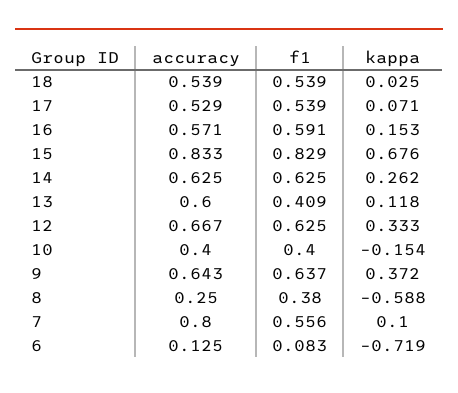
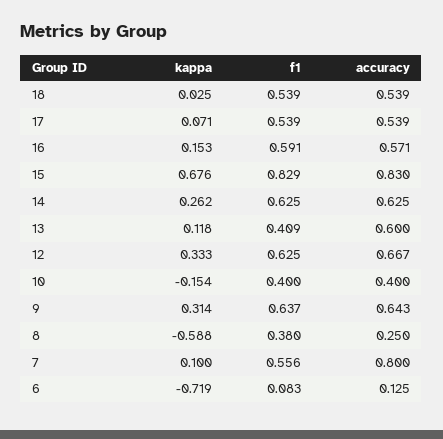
accuracy, 17: 0.529 -> 0.539
accuracy, 15: 0.833 -> 0.83
kappa, 9: 0.372 -> 0.314

